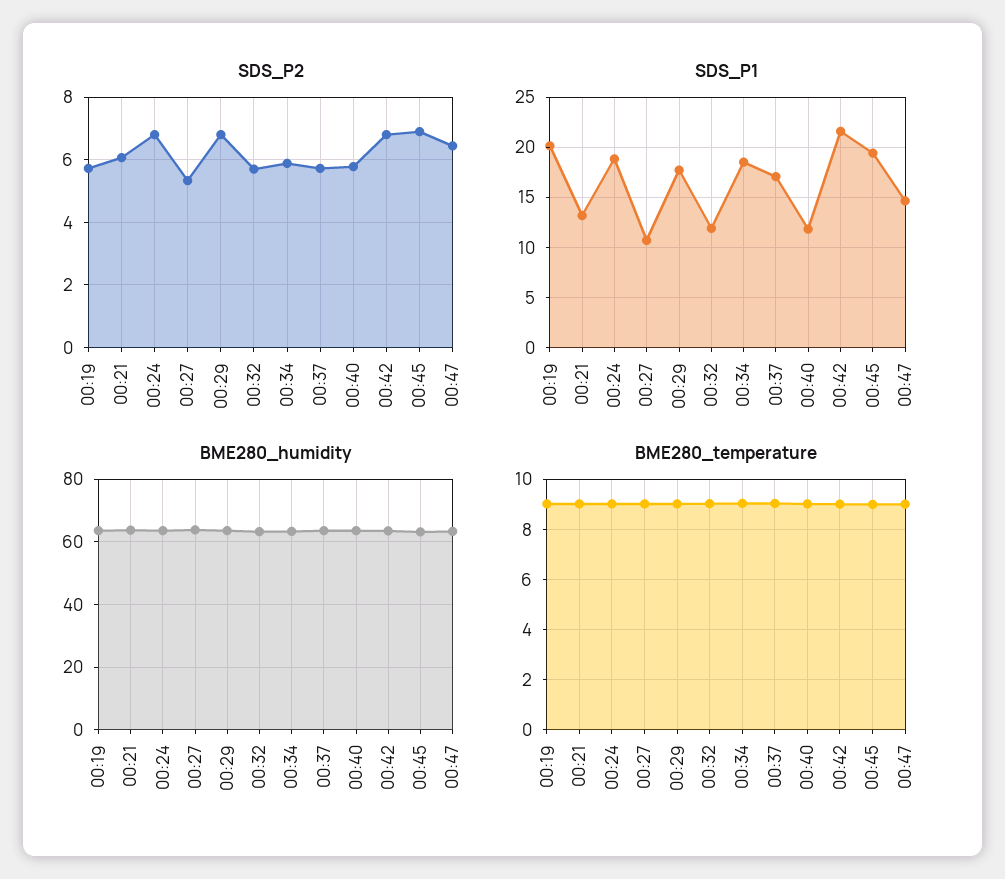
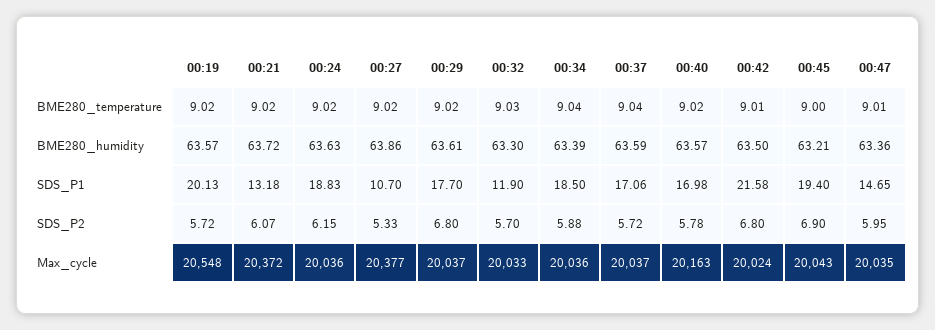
SDS_P2, 00:24: 6.8 -> 6.15
SDS_P2, 00:47: 6.4 -> 5.95
SDS_P1, 00:40: 12 -> 16.98
Max_cycle, 00:19: none -> 20548
Max_cycle, 00:21: none -> 20372
Max_cycle, 00:24: none -> 20036
Max_cycle, 00:27: none -> 20377
Max_cycle, 00:29: none -> 20037
Max_cycle, 00:32: none -> 20033
Max_cycle, 00:34: none -> 20036
Max_cycle, 00:37: none -> 20037
Max_cycle, 00:40: none -> 20163
Max_cycle, 00:42: none -> 20024
Max_cycle, 00:45: none -> 20043
Max_cycle, 00:47: none -> 20035

